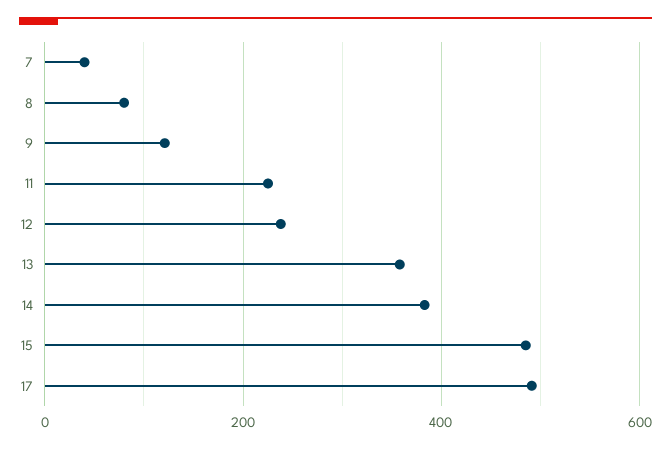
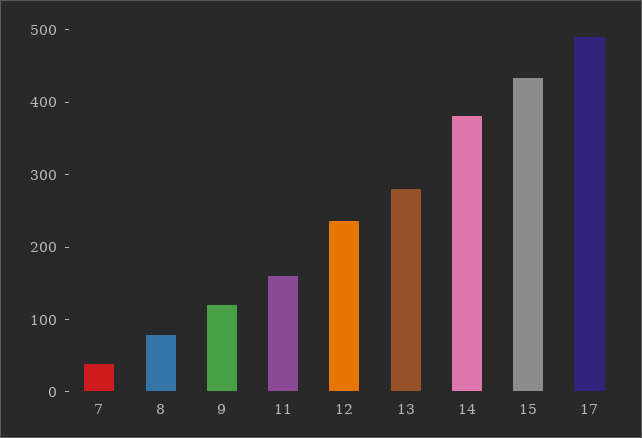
11: 220 -> 160
13: 360 -> 280
15: 480 -> 440

